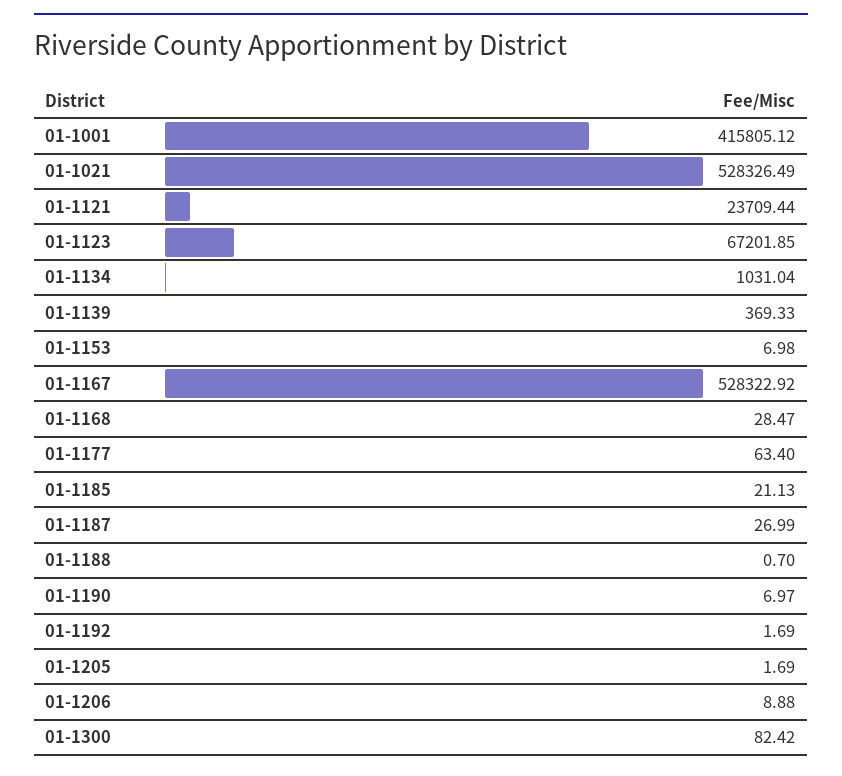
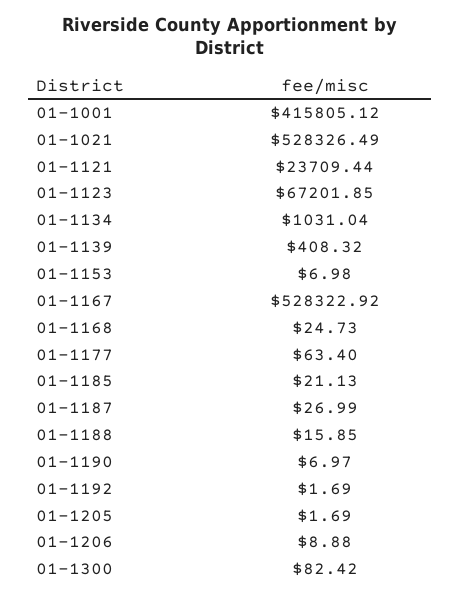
01-1139: 369.33 -> 408.32
01-1168: 28.47 -> 24.73
01-1188: 0.7 -> 15.85

